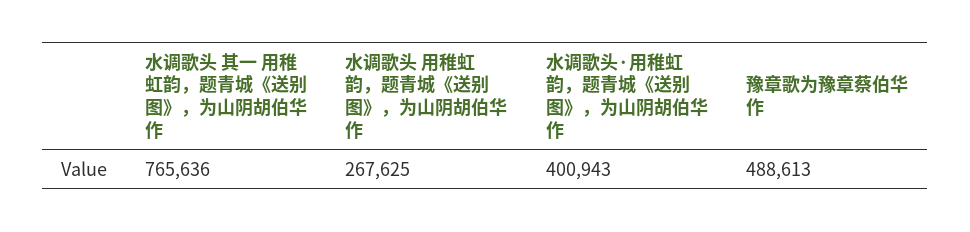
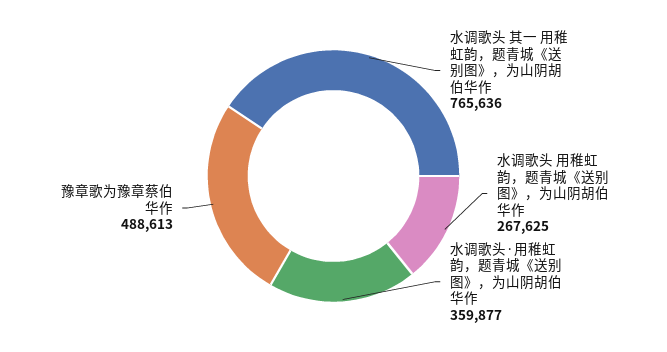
水调歌头·用稚虹韵，题青城《送别图》，为山阴胡伯华作: 400943 -> 359877

